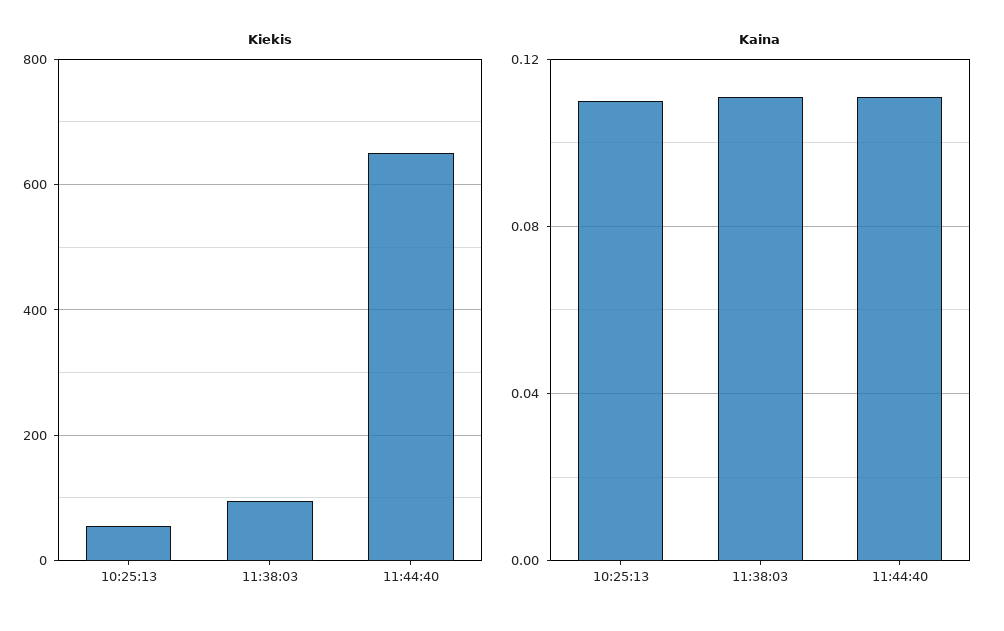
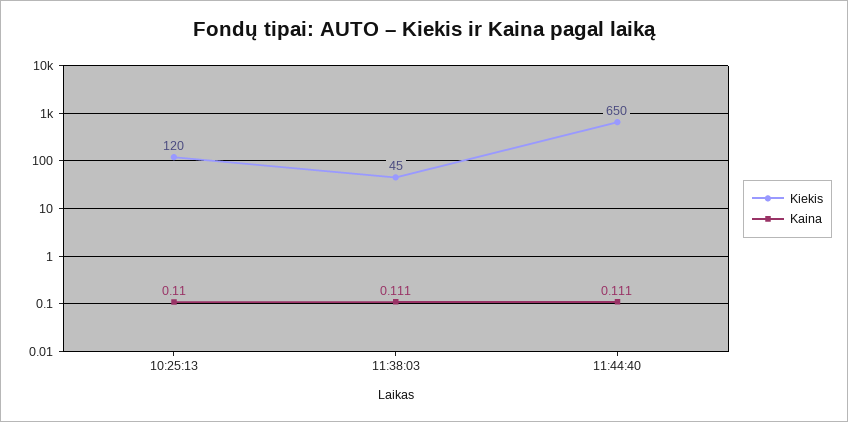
Kiekis, 10:25:13: 60 -> 120
Kiekis, 11:38:03: 100 -> 45

